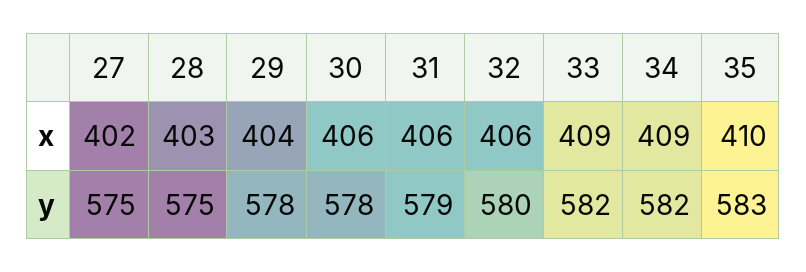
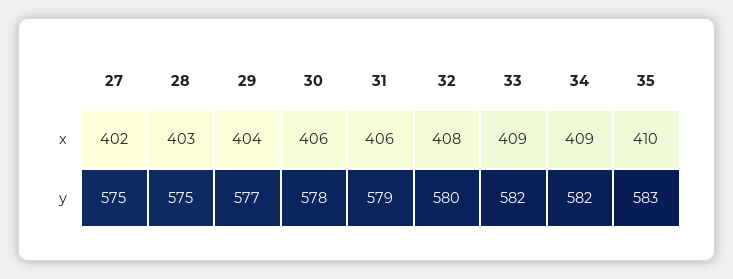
32, x: 406 -> 408
29, y: 578 -> 577

